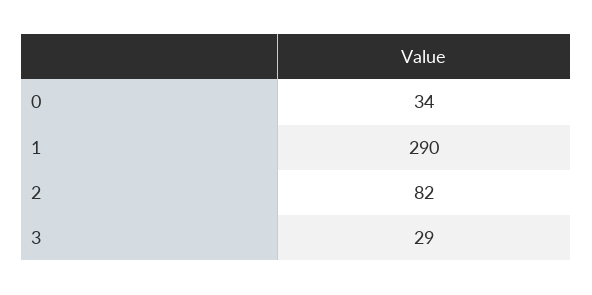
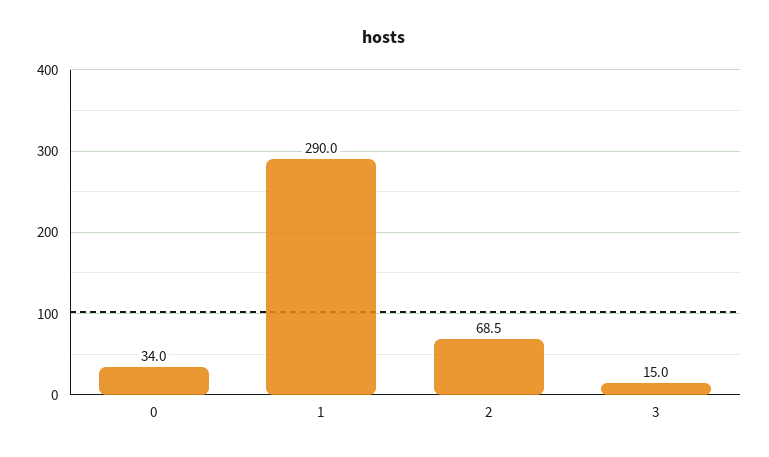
2: 82 -> 68.5
3: 29 -> 15

